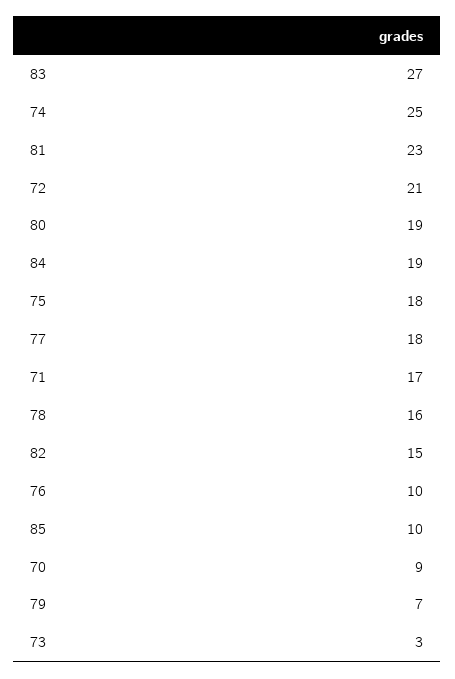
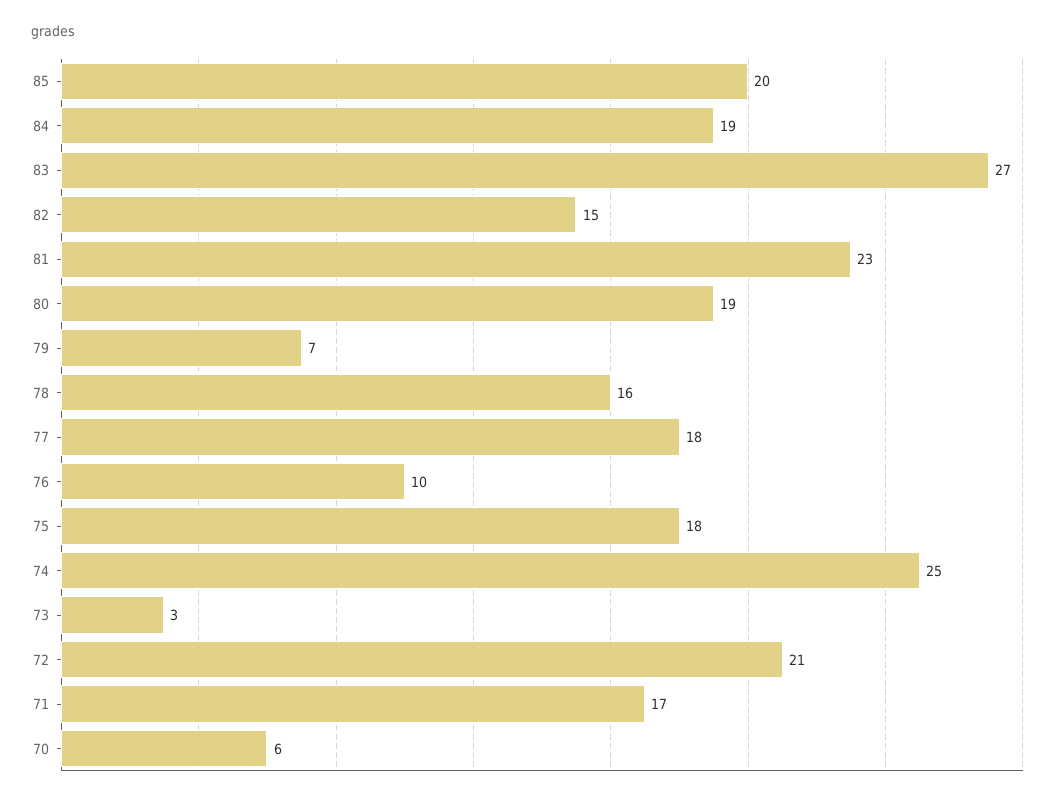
85: 10 -> 20
70: 9 -> 6

